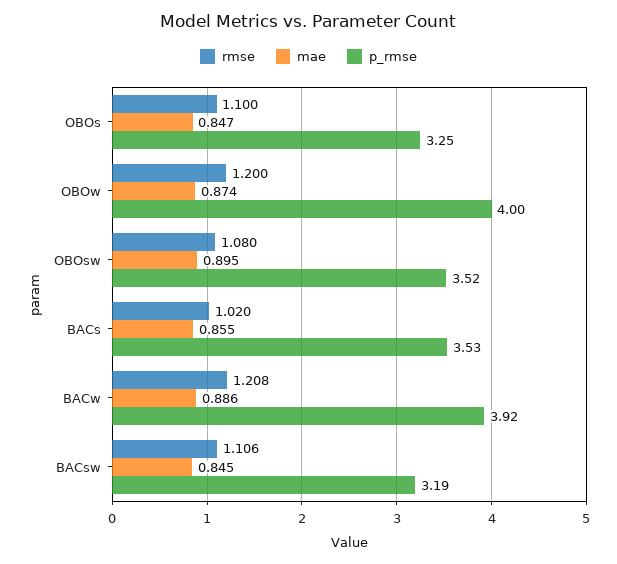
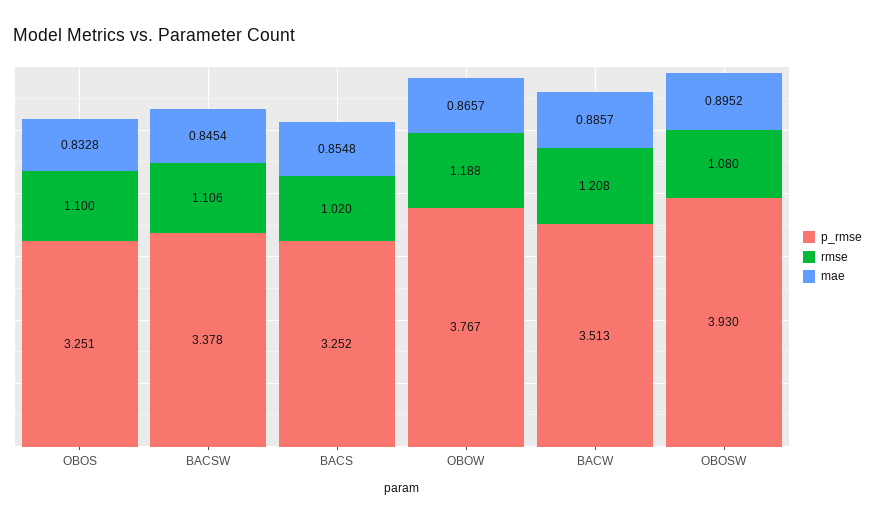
mae, OBOs: 0.847 -> 0.8328
rmse, OBOw: 1.2 -> 1.188
mae, OBOw: 0.874 -> 0.8657
p_rmse, OBOw: 4 -> 3.767
p_rmse, OBOsw: 3.52 -> 3.93
p_rmse, BACs: 3.53 -> 3.252
p_rmse, BACw: 3.92 -> 3.513
p_rmse, BACsw: 3.19 -> 3.378

